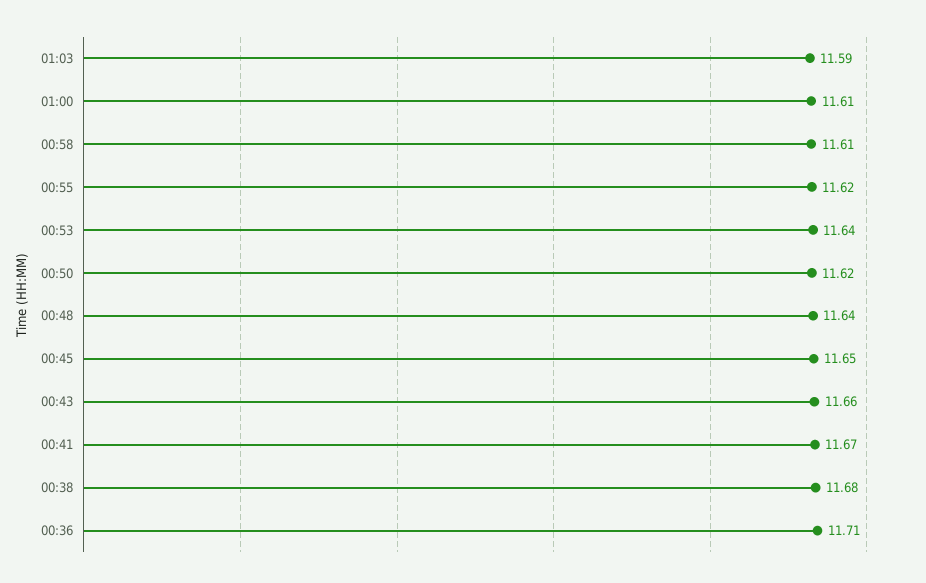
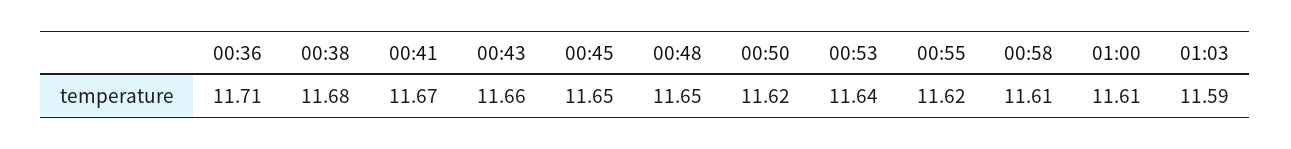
00:48: 11.64 -> 11.65

